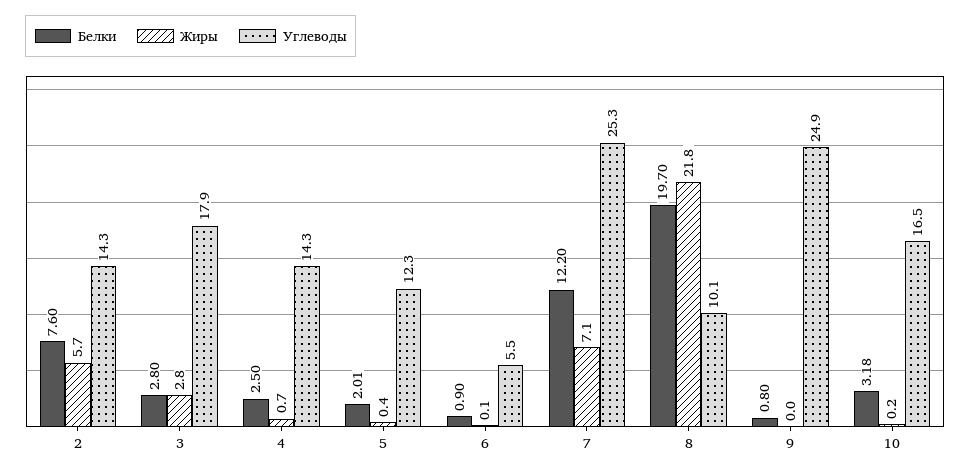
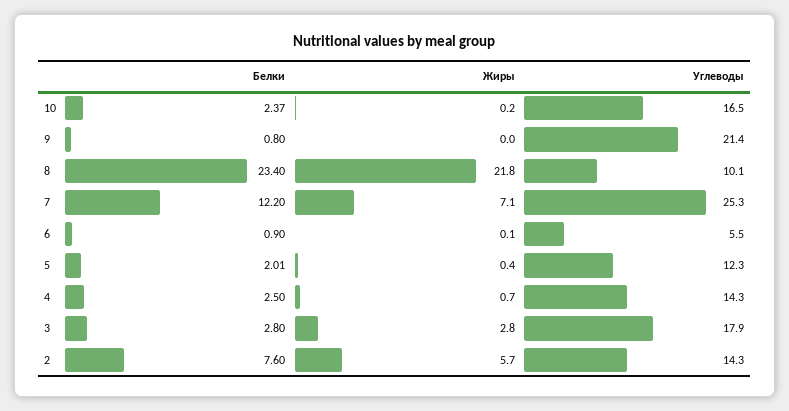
Белки, 8: 19.7 -> 23.4
Углеводы, 9: 24.9 -> 21.4
Белки, 10: 3.18 -> 2.37

